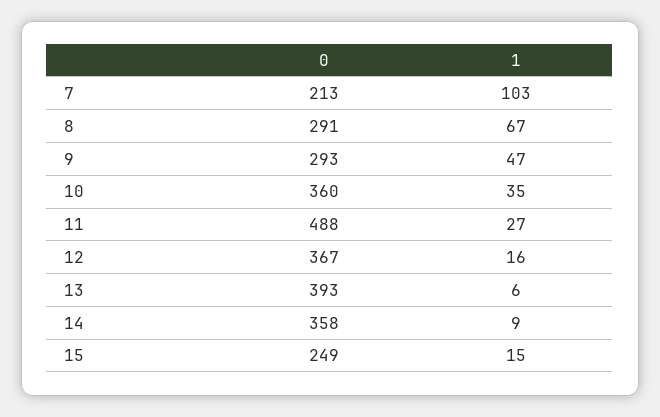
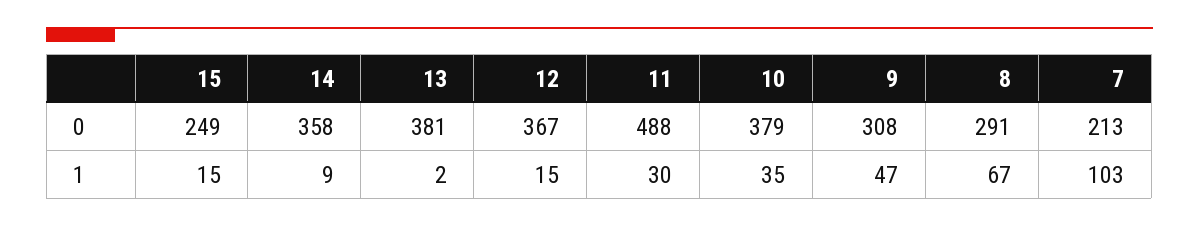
0, 9: 293 -> 308
0, 10: 360 -> 379
1, 11: 27 -> 30
1, 12: 16 -> 15
0, 13: 393 -> 381
1, 13: 6 -> 2

